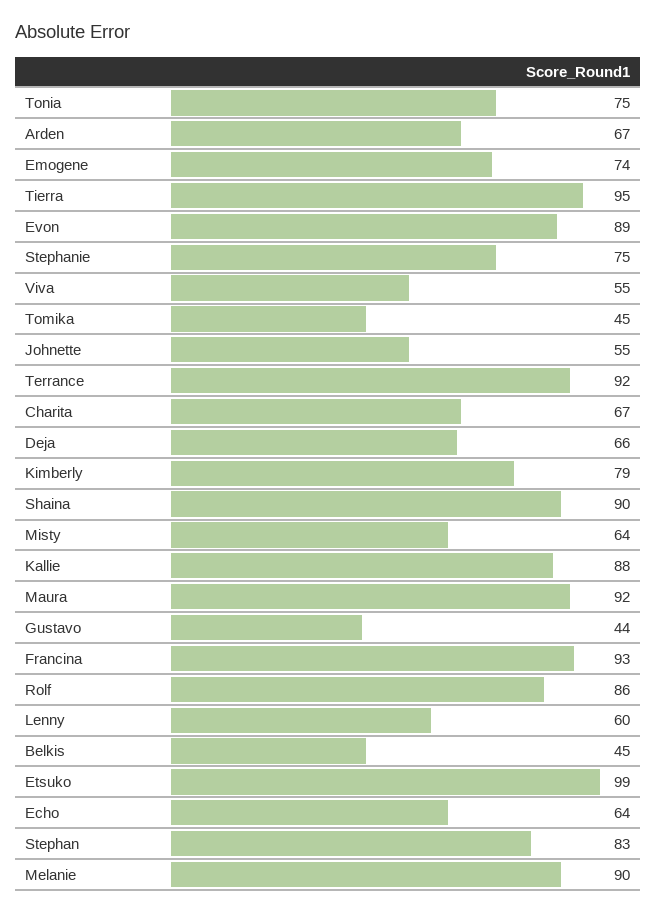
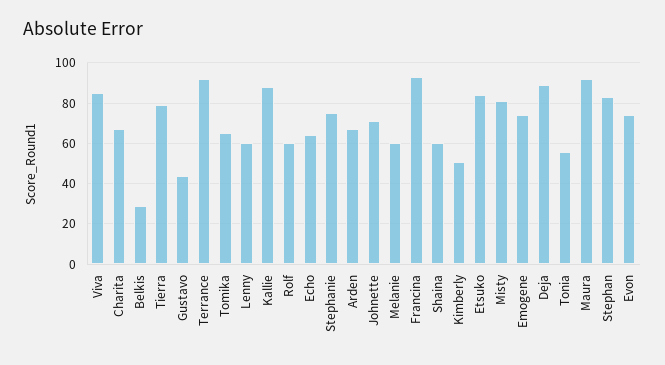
Tonia: 75 -> 55
Tierra: 95 -> 80
Evon: 89 -> 75
Viva: 55 -> 85
Tomika: 45 -> 65
Johnette: 55 -> 70
Deja: 66 -> 90
Kimberly: 79 -> 50
Shaina: 90 -> 60
Misty: 64 -> 80
Rolf: 86 -> 60
Belkis: 45 -> 30
Etsuko: 99 -> 85
Melanie: 90 -> 60

